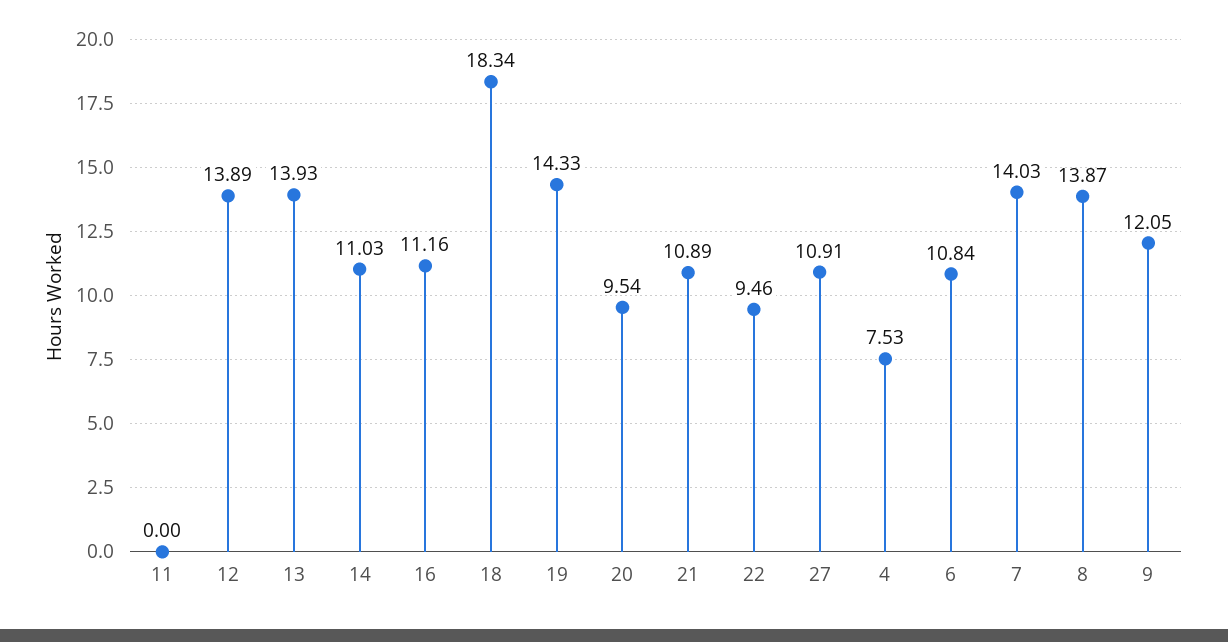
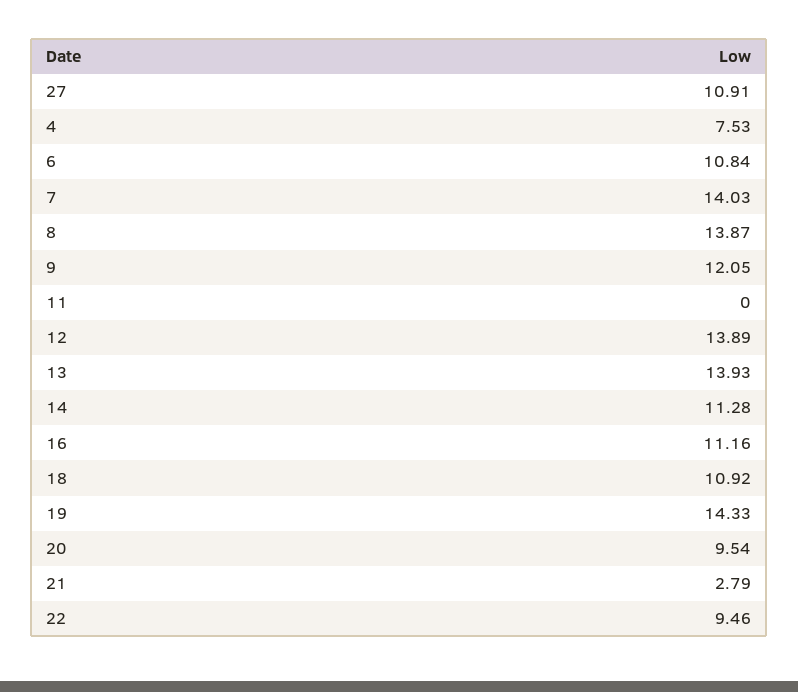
14: 11.03 -> 11.28
18: 18.34 -> 10.92
21: 10.89 -> 2.79

